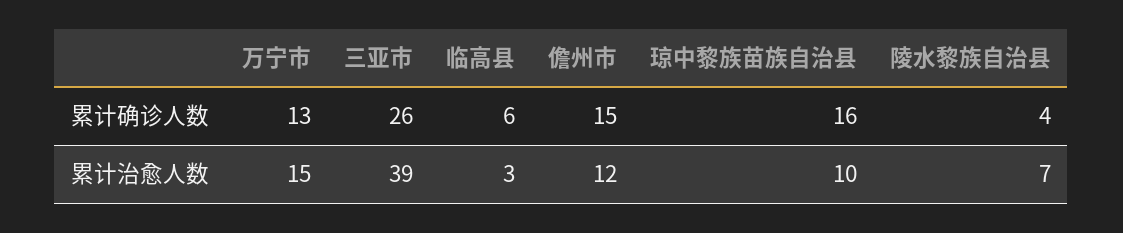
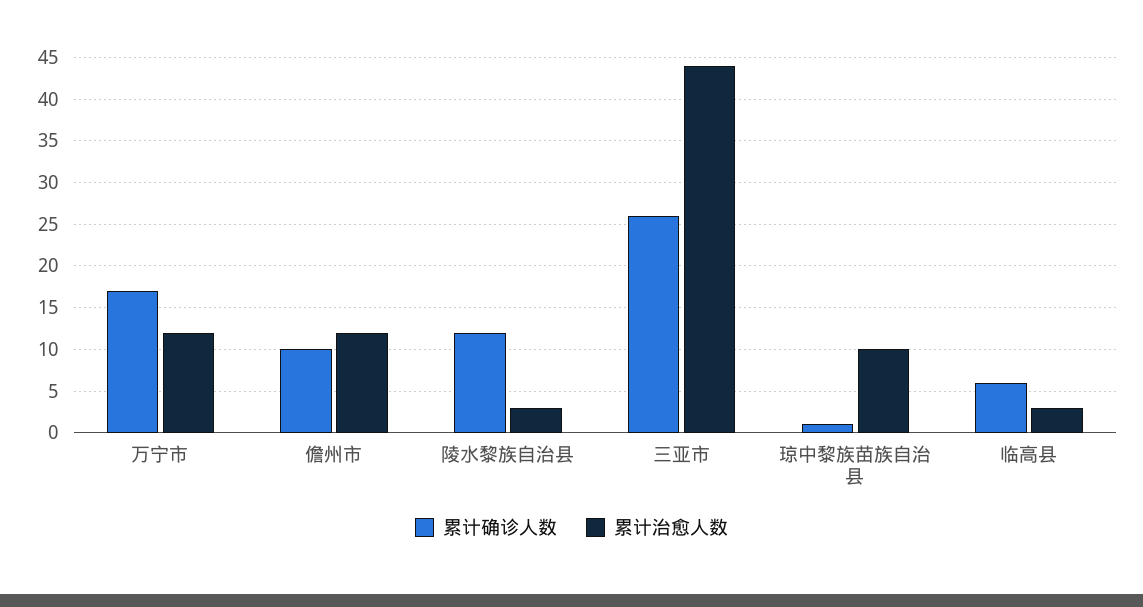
累计确诊人数, 万宁市: 13 -> 17
累计确诊人数, 儋州市: 15 -> 10
累计确诊人数, 琼中黎族苗族自治县: 16 -> 1
累计确诊人数, 陵水黎族自治县: 4 -> 12
累计治愈人数, 万宁市: 15 -> 12
累计治愈人数, 三亚市: 39 -> 44
累计治愈人数, 陵水黎族自治县: 7 -> 3

